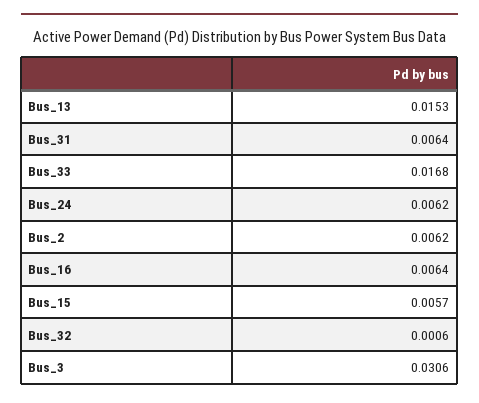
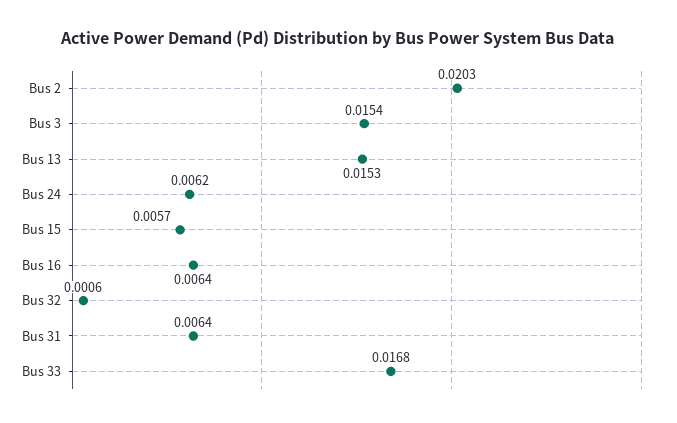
Bus_2: 0.0062 -> 0.0203
Bus_3: 0.0306 -> 0.0154

